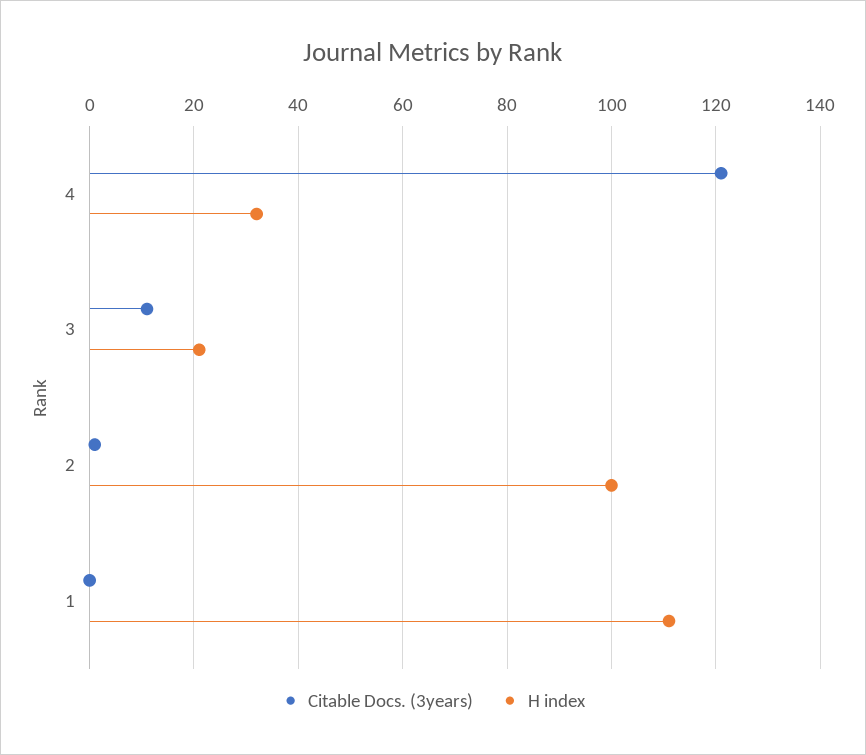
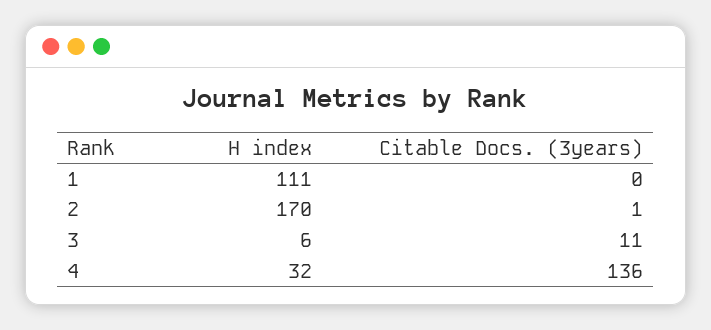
Citable Docs. (3years), 4: 120 -> 136
H index, 3: 20 -> 6
H index, 2: 100 -> 170

